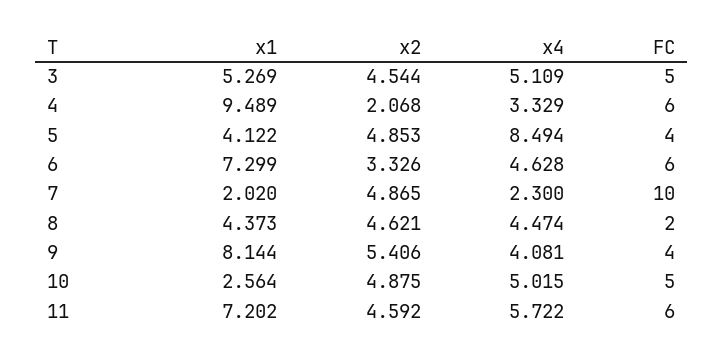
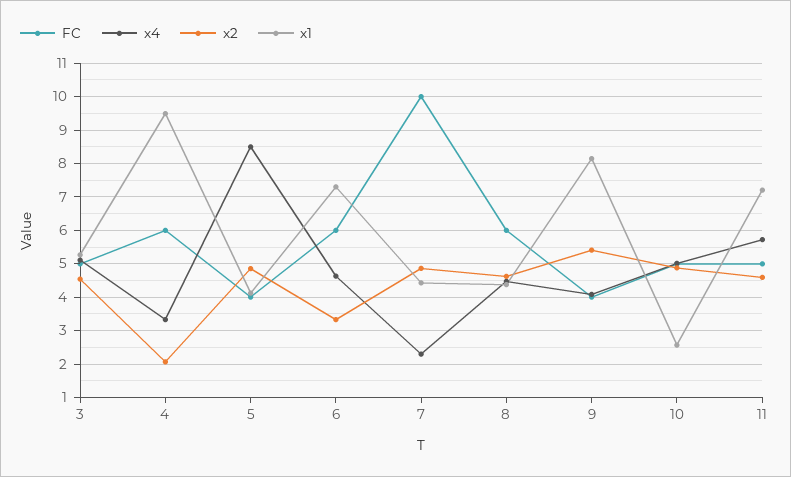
x1, 7: 2.02 -> 4.4
FC, 8: 2 -> 6
FC, 11: 6 -> 5

